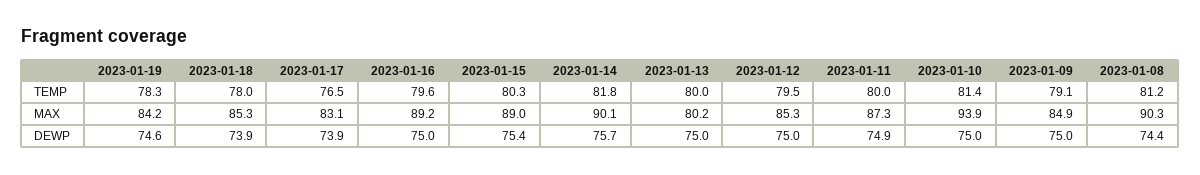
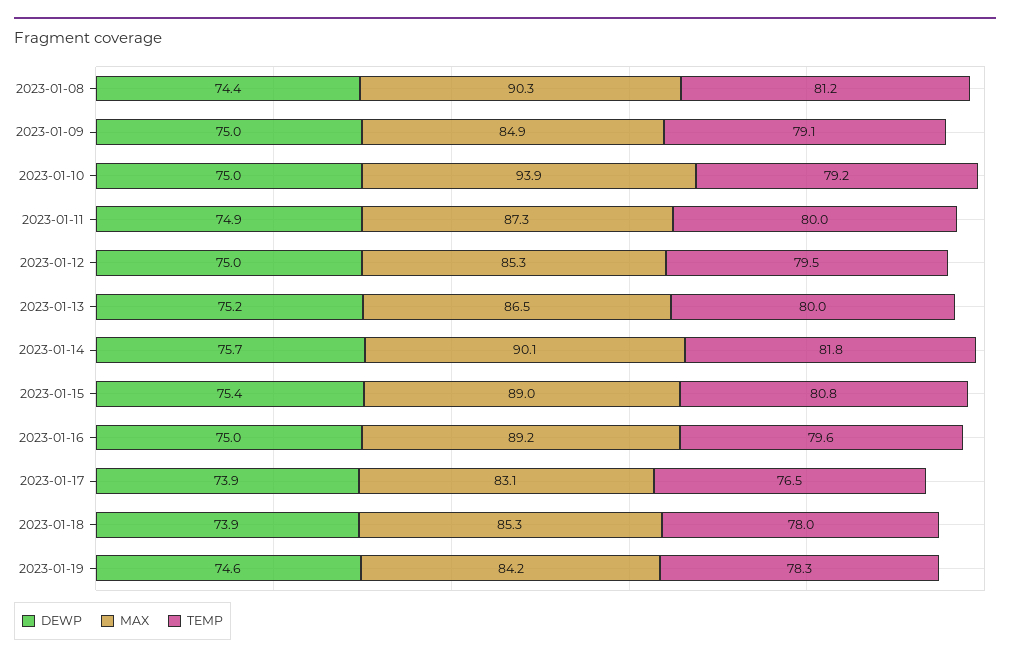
TEMP, 2023-01-15: 80.3 -> 80.8
TEMP, 2023-01-10: 81.4 -> 79.2
MAX, 2023-01-13: 80.2 -> 86.5
DEWP, 2023-01-13: 75 -> 75.2

